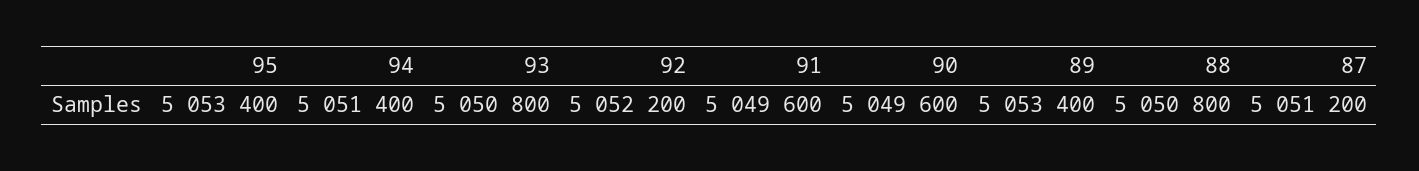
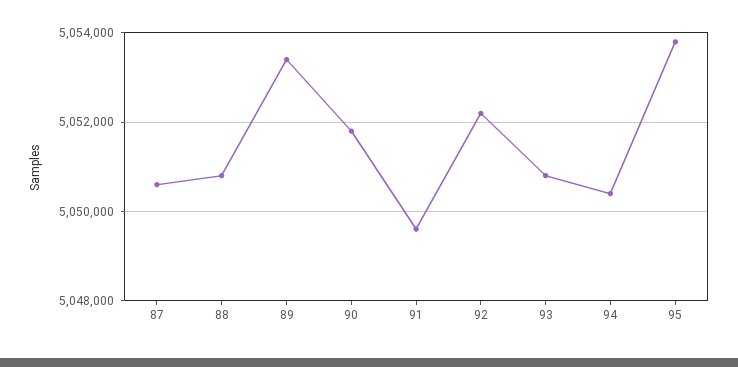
95: 5053400 -> 5053800
94: 5051400 -> 5050400
90: 5049600 -> 5051800
87: 5051200 -> 5050600

